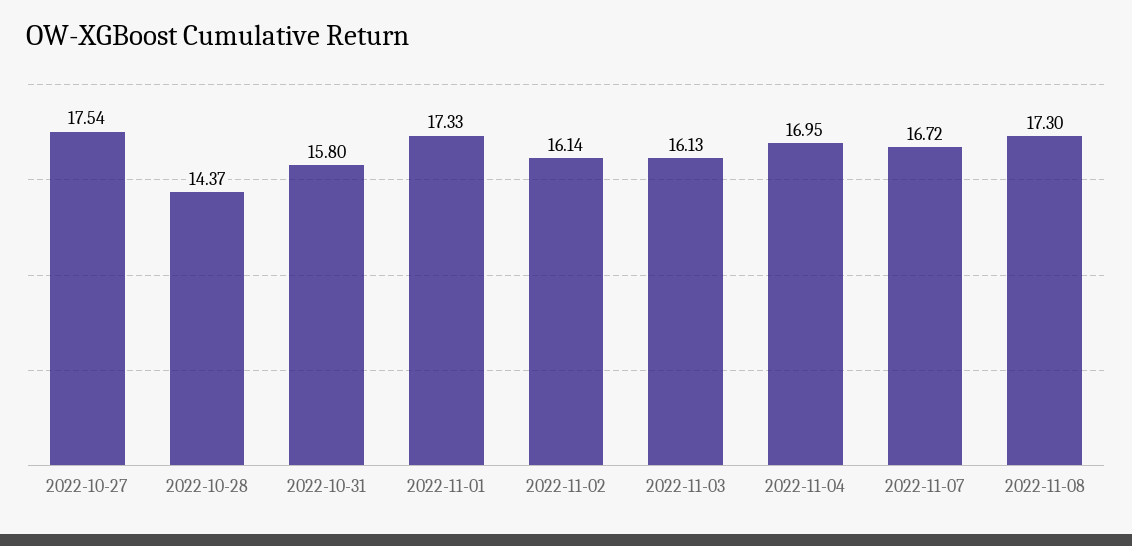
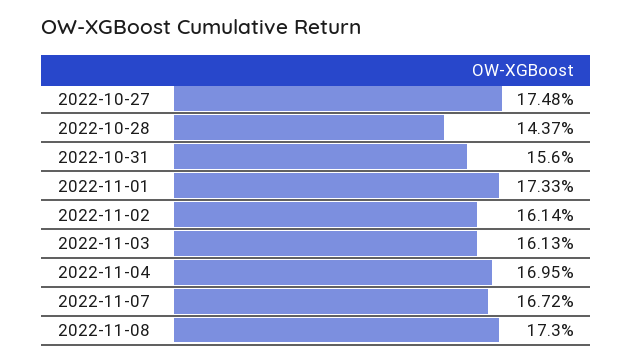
2022-10-27: 17.54 -> 17.48
2022-10-31: 15.8 -> 15.6

